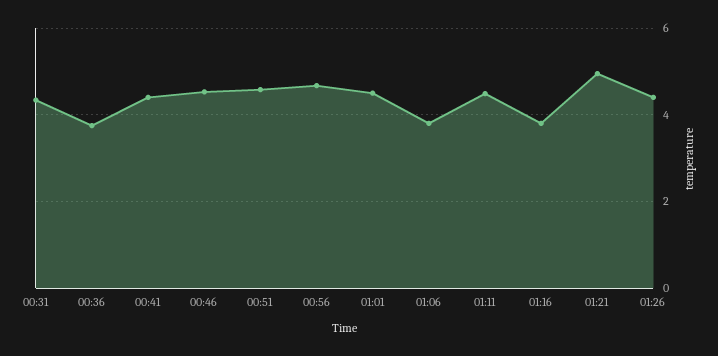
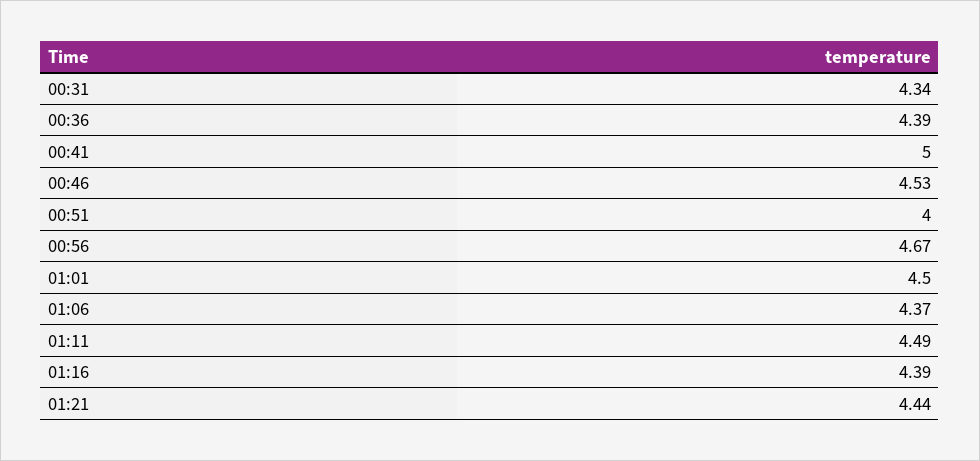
00:36: 3.8 -> 4.39
00:41: 4.4 -> 5
00:51: 4.6 -> 4
01:06: 3.8 -> 4.37
01:16: 3.8 -> 4.39
01:21: 5 -> 4.44
01:26: 4.4 -> none

